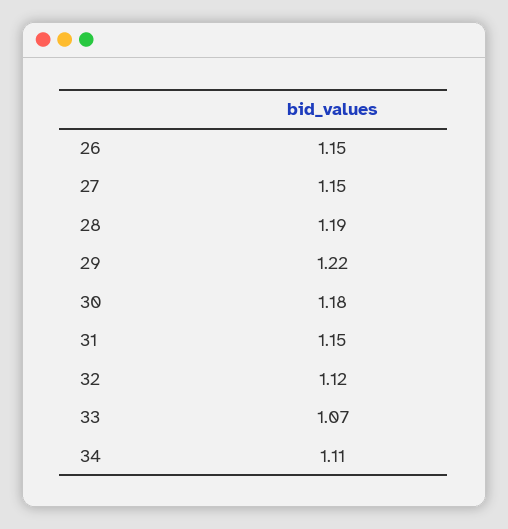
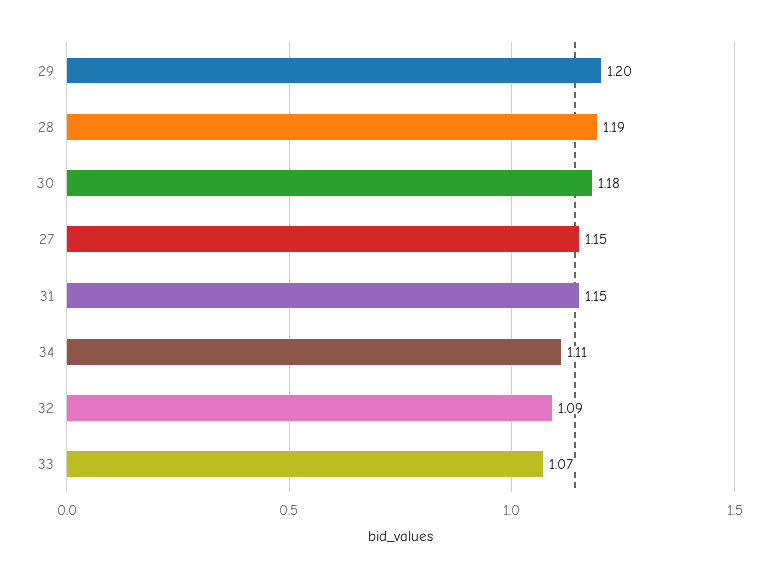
26: 1.15 -> none
29: 1.22 -> 1.2
32: 1.12 -> 1.09

